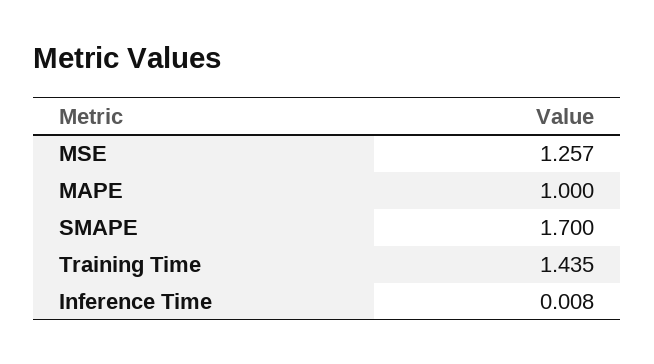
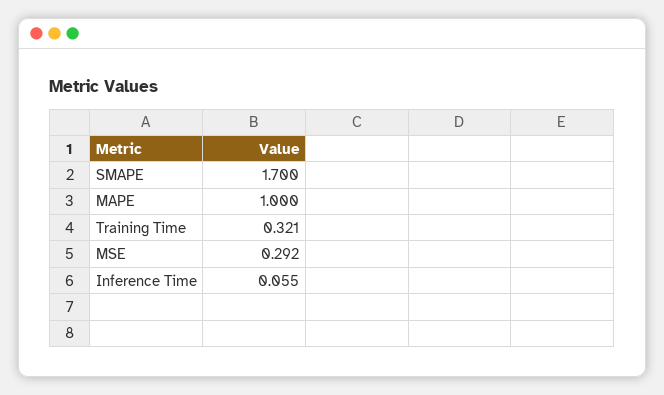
MSE: 1.257 -> 0.292
Training Time: 1.435 -> 0.321
Inference Time: 0.008 -> 0.055

